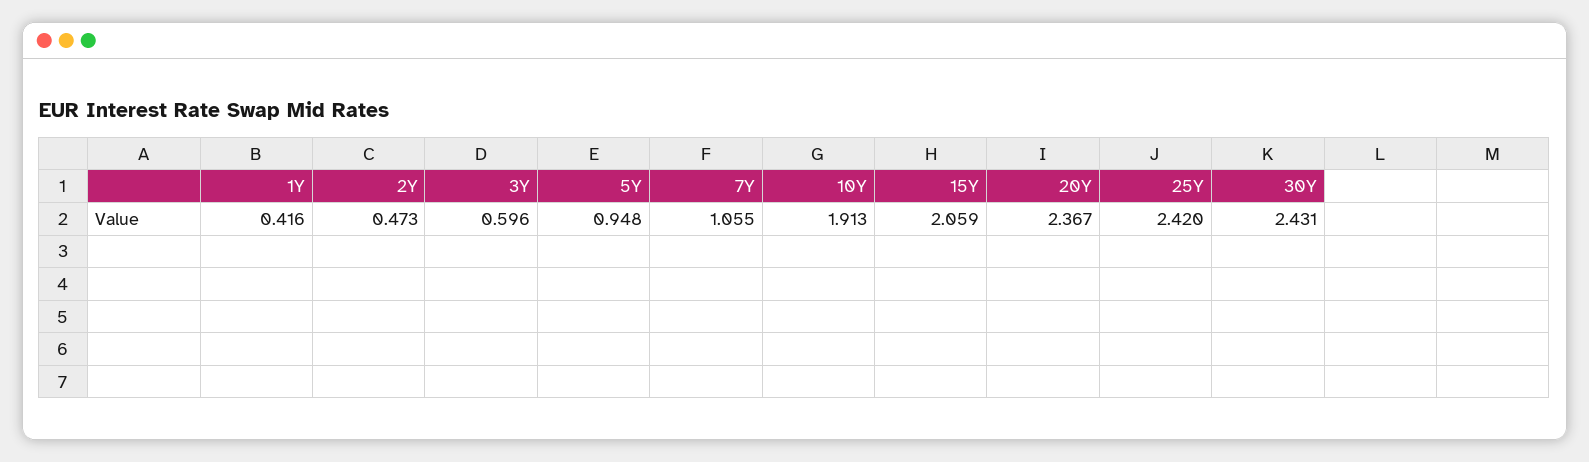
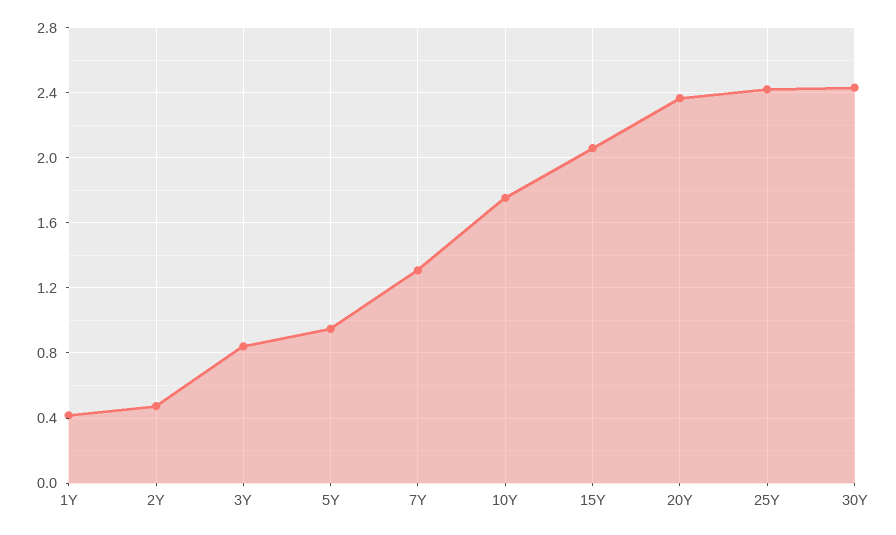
3Y: 0.596 -> 0.85
7Y: 1.055 -> 1.3
10Y: 1.913 -> 1.75

